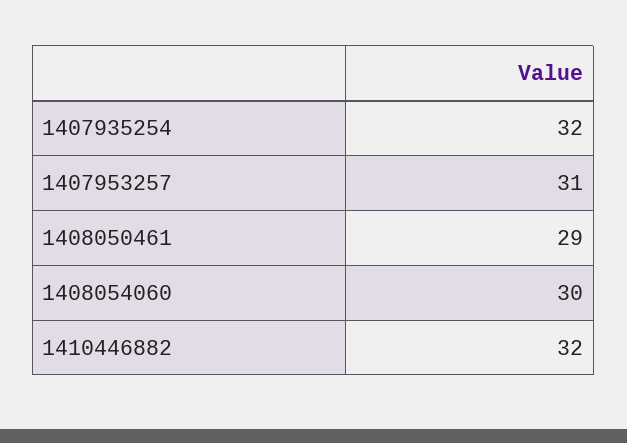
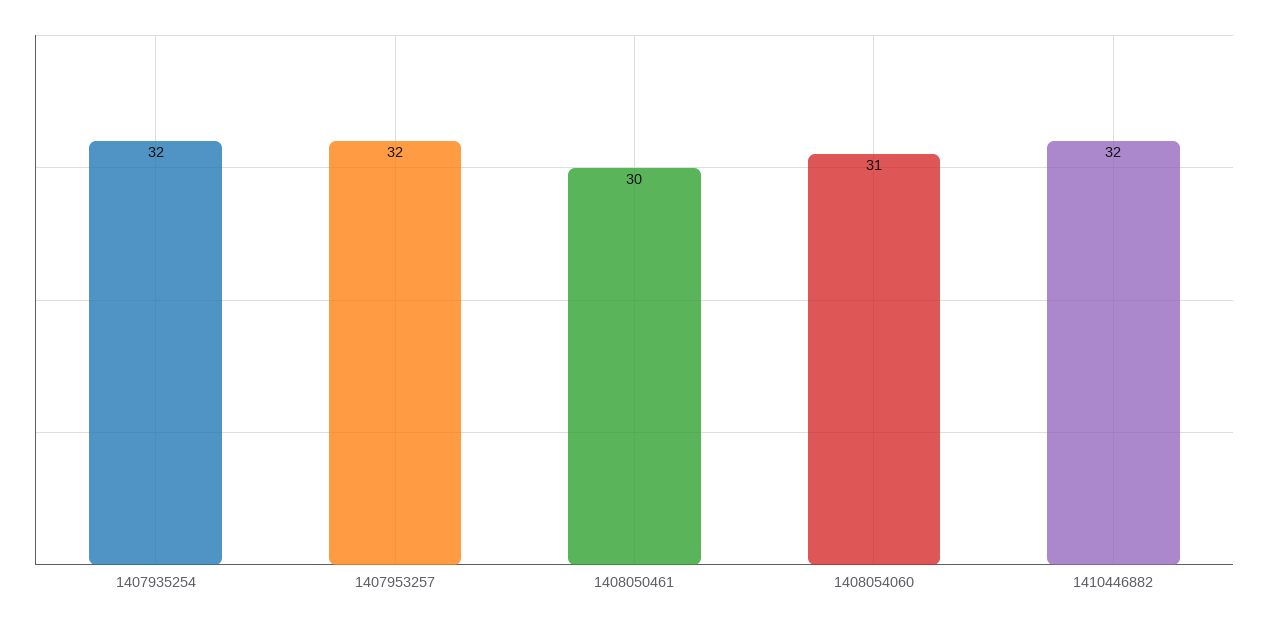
1407953257: 31 -> 32
1408050461: 29 -> 30
1408054060: 30 -> 31

